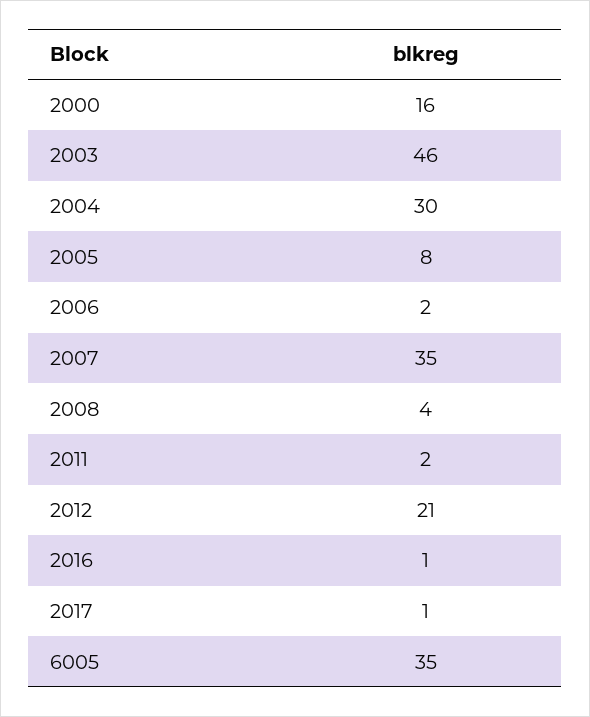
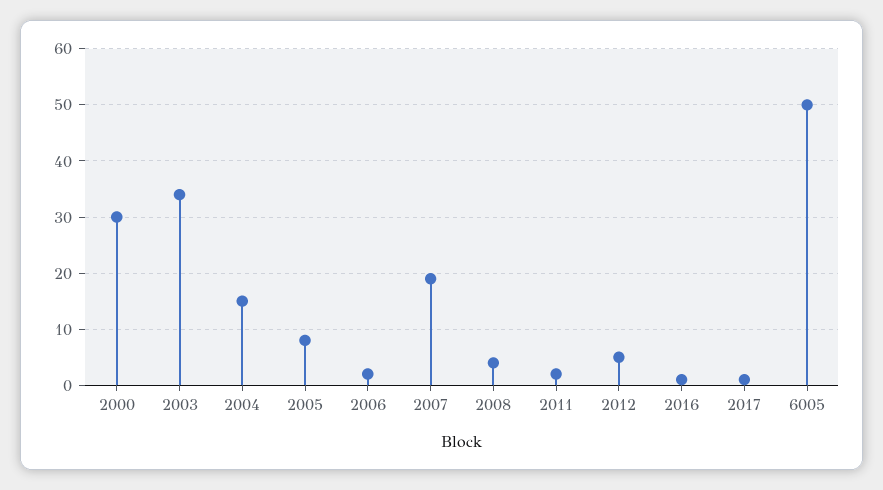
2000: 16 -> 30
2003: 46 -> 35
2004: 30 -> 15
2007: 35 -> 20
2012: 21 -> 5
6005: 35 -> 50

